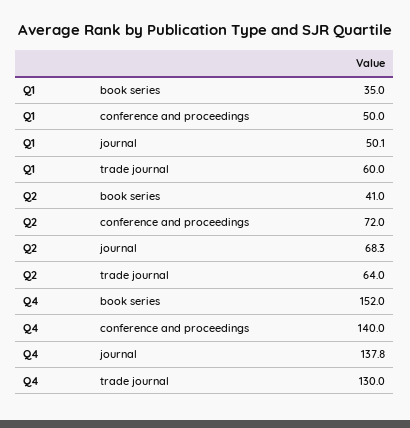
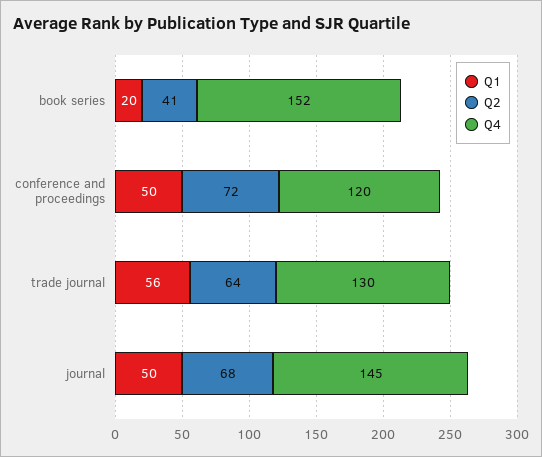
Q1, book series: 35 -> 20
Q1, trade journal: 60 -> 56
Q4, conference and proceedings: 140 -> 120
Q4, journal: 137.8 -> 145

